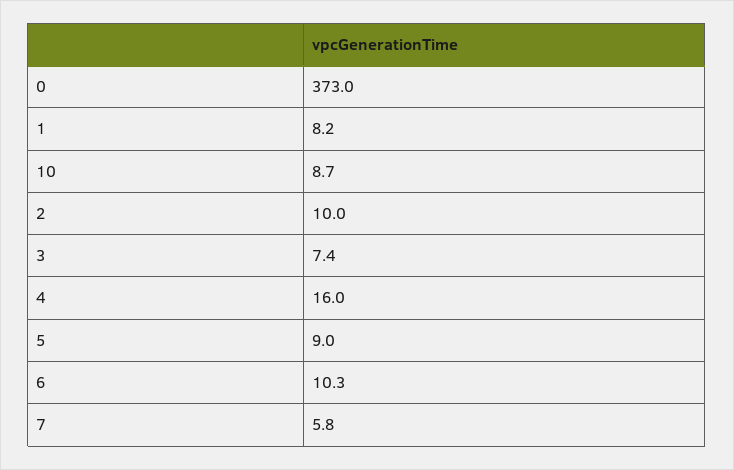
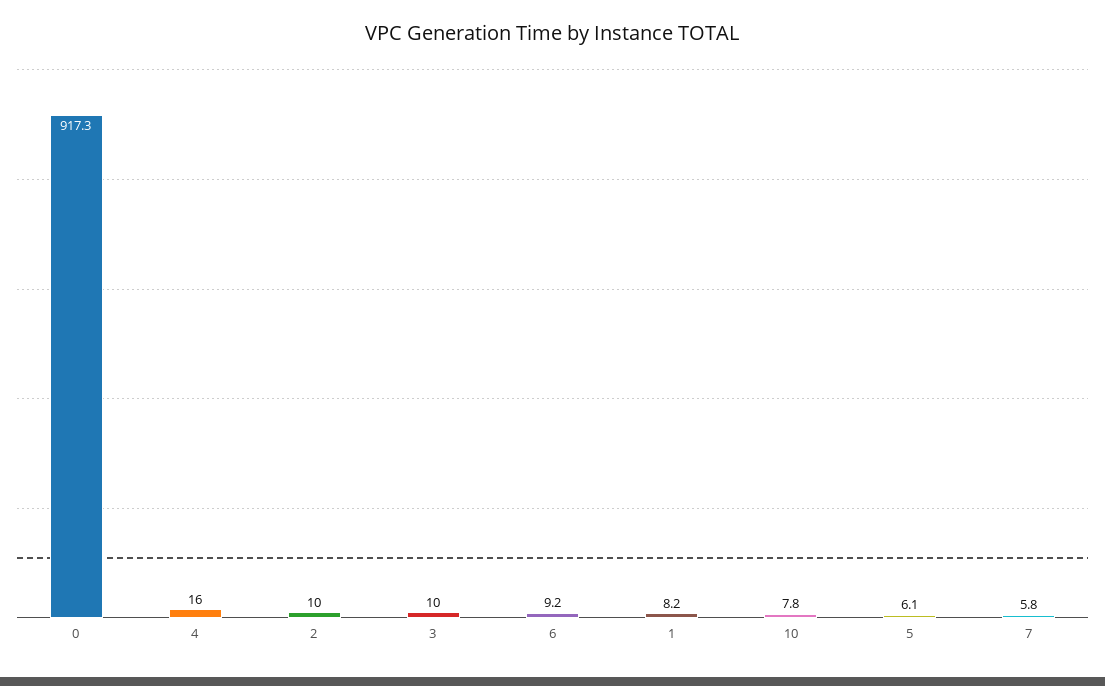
0: 373 -> 917.3
10: 8.7 -> 7.8
3: 7.4 -> 10
5: 9 -> 6.1
6: 10.3 -> 9.2

